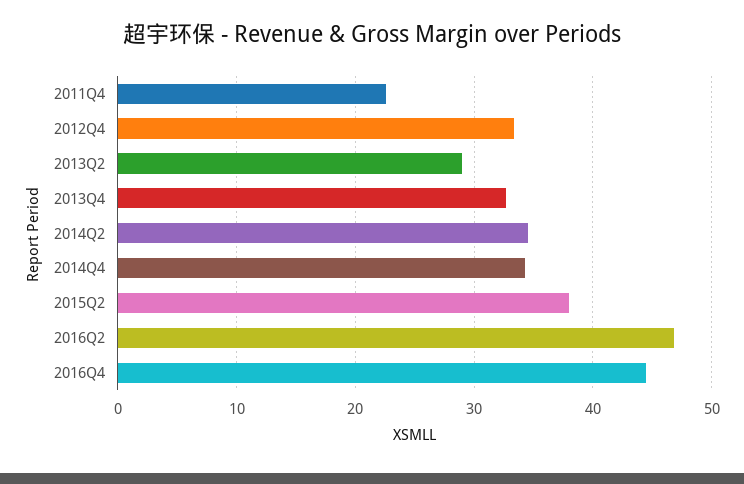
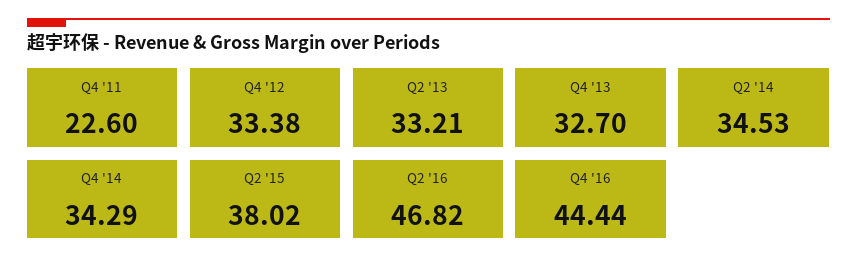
2013Q2: 29 -> 33.21

